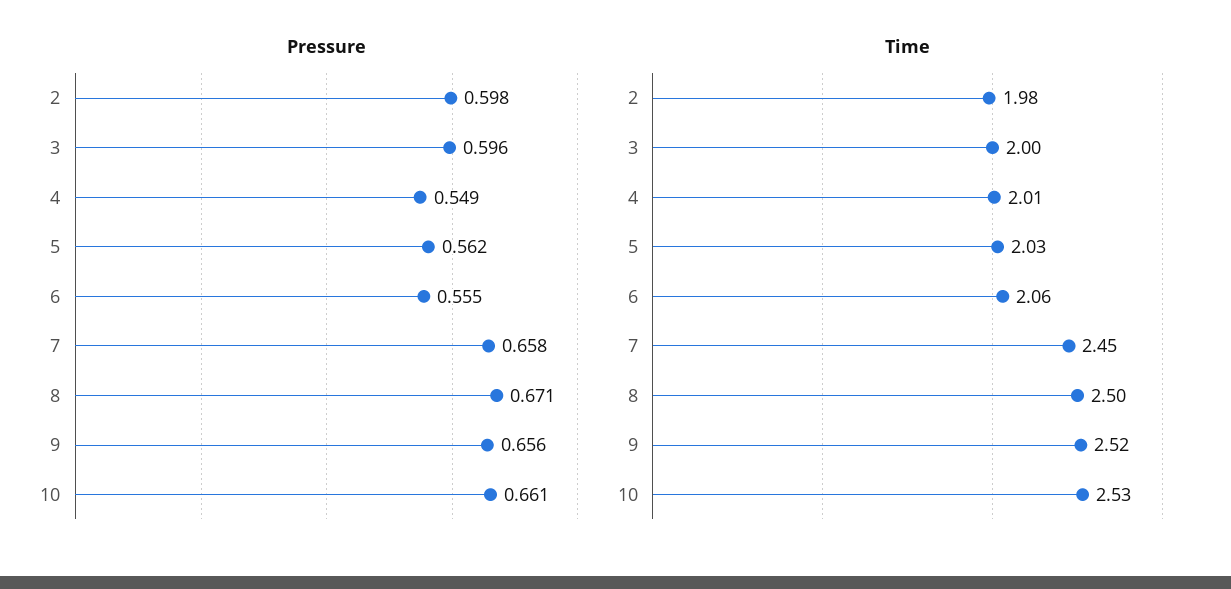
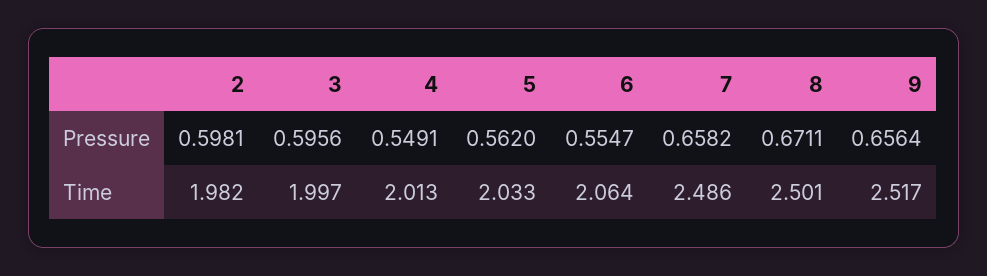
Pressure, 10: 0.661 -> none
Time, 7: 2.45 -> 2.486
Time, 10: 2.53 -> none

